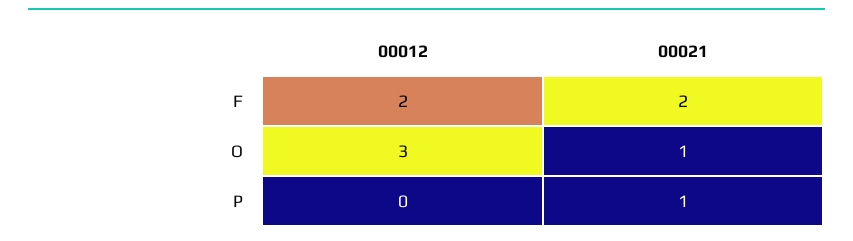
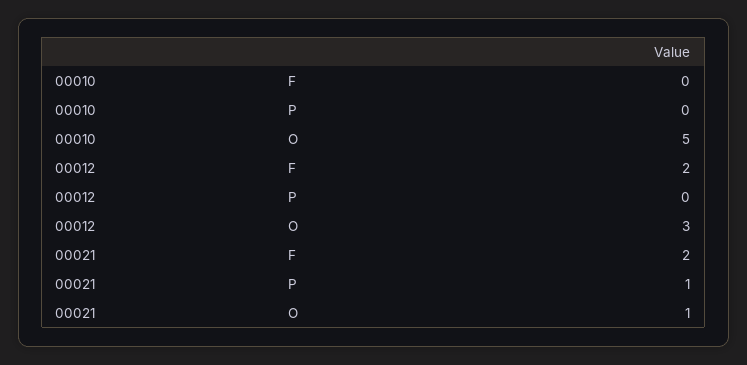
00010, F: none -> 0
00010, P: none -> 0
00010, O: none -> 5

